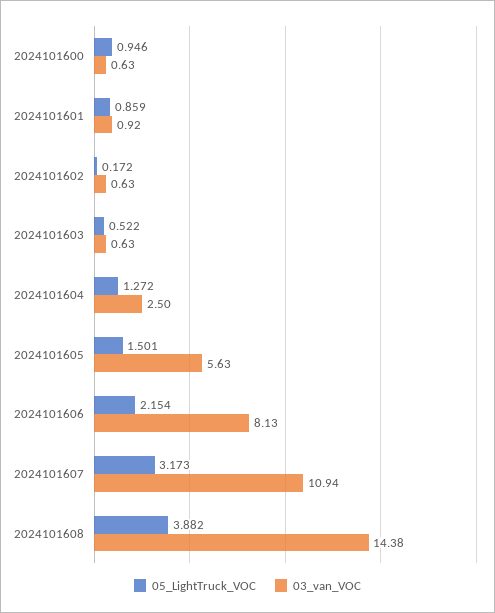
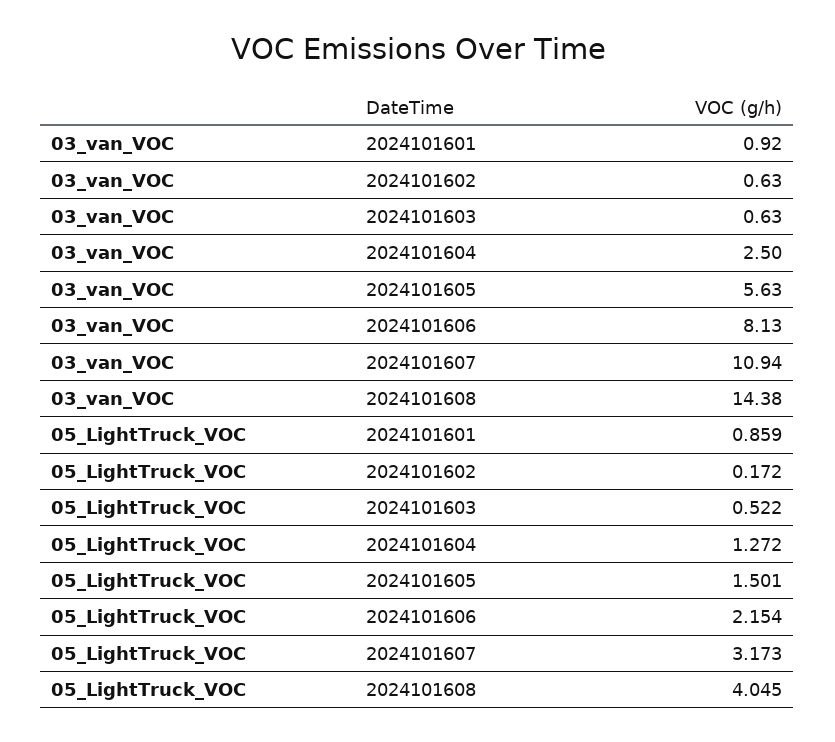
05_LightTruck_VOC, 2024101600: 0.946 -> none
03_van_VOC, 2024101600: 0.63 -> none
05_LightTruck_VOC, 2024101608: 3.882 -> 4.045

